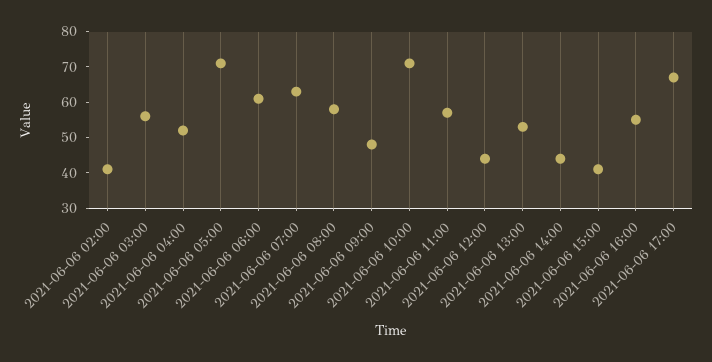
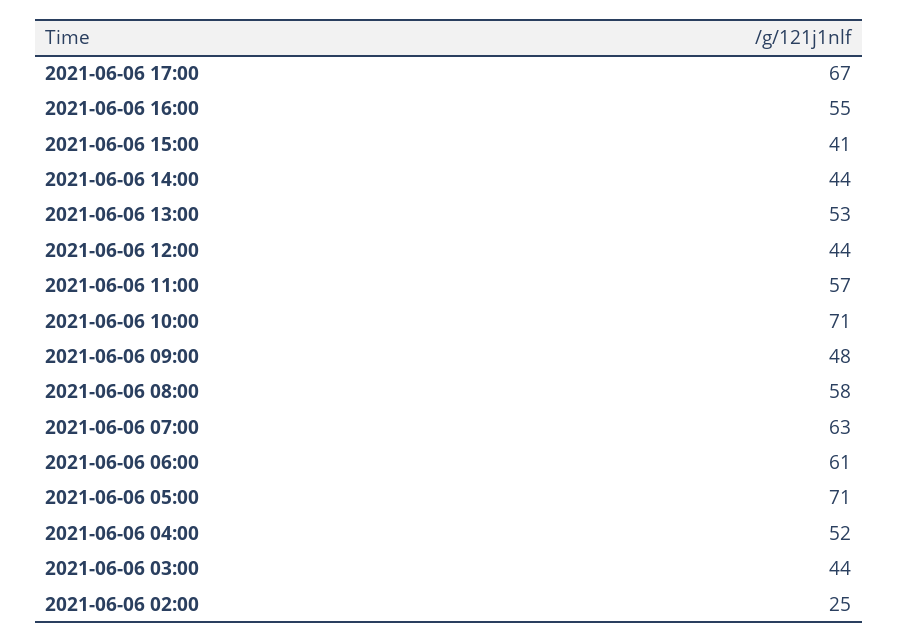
2021-06-06 02:00: 40 -> 25
2021-06-06 03:00: 55 -> 44

